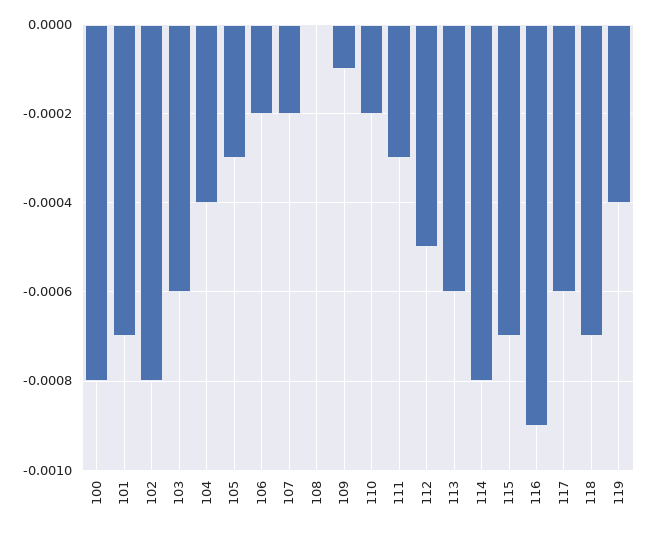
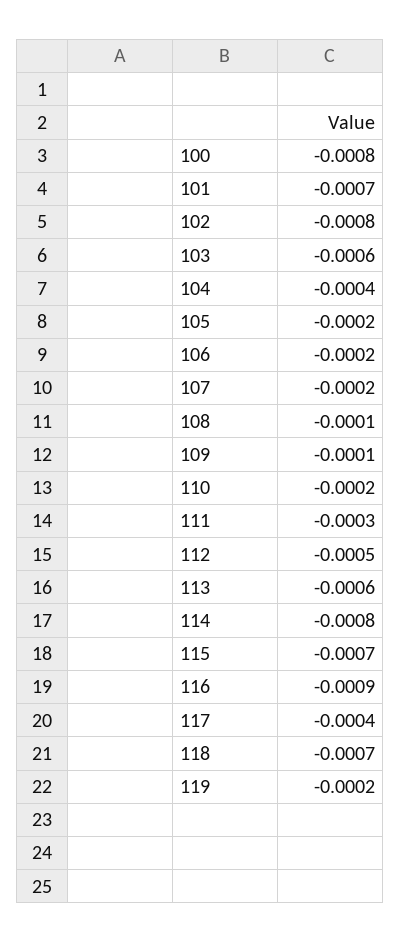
105: -0.0003 -> -0.0002
108: 0 -> -0.0001
117: -0.0006 -> -0.0004
119: -0.0004 -> -0.0002

